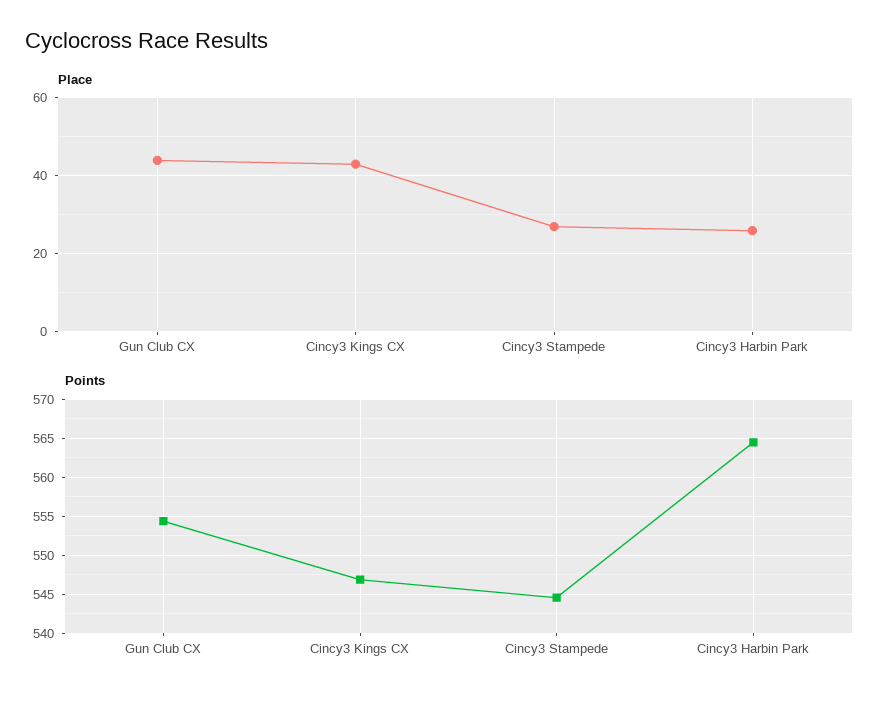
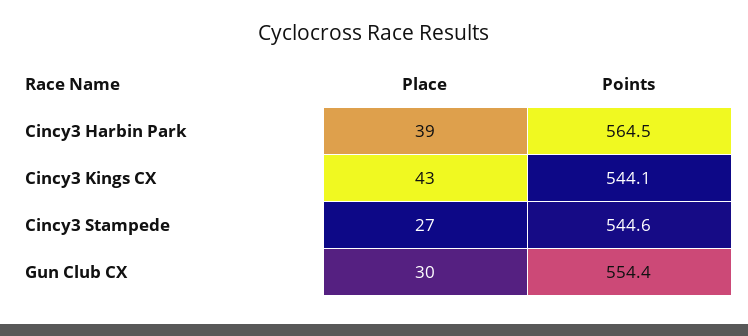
Place, Gun Club CX: 45 -> 30
Place, Cincy3 Harbin Park: 25 -> 39
Points, Cincy3 Kings CX: 547 -> 544.1

